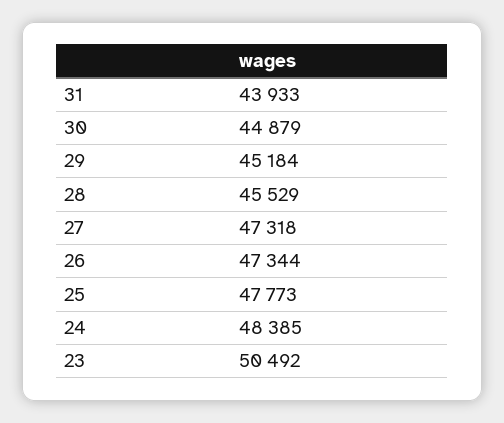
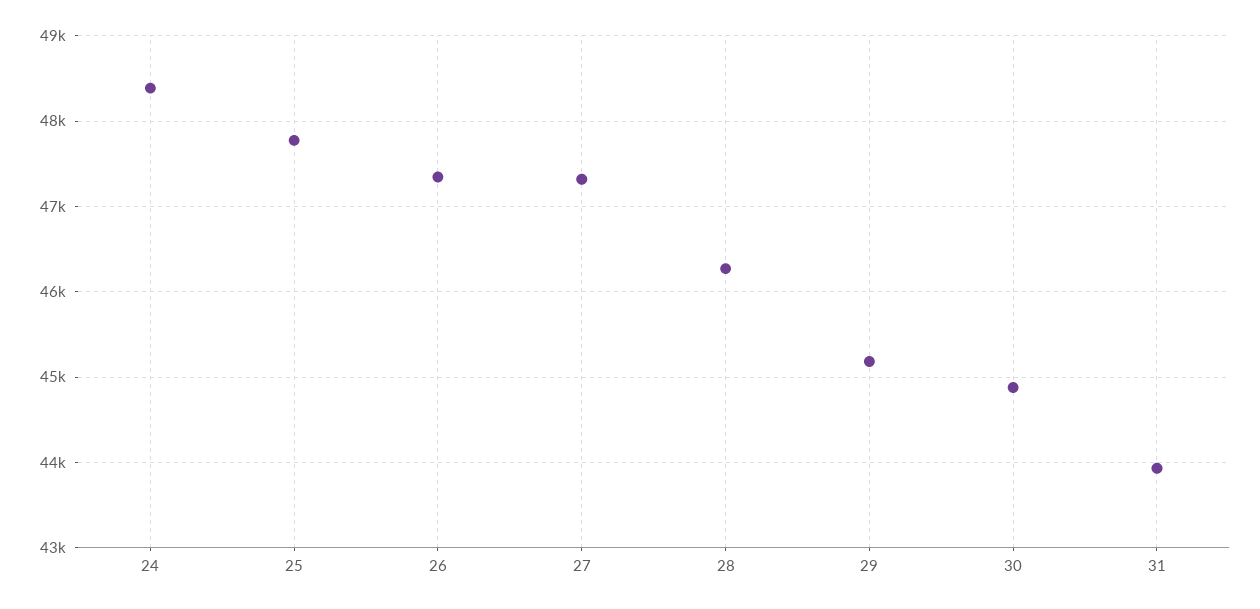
28: 45529 -> 46300
23: 50492 -> none

